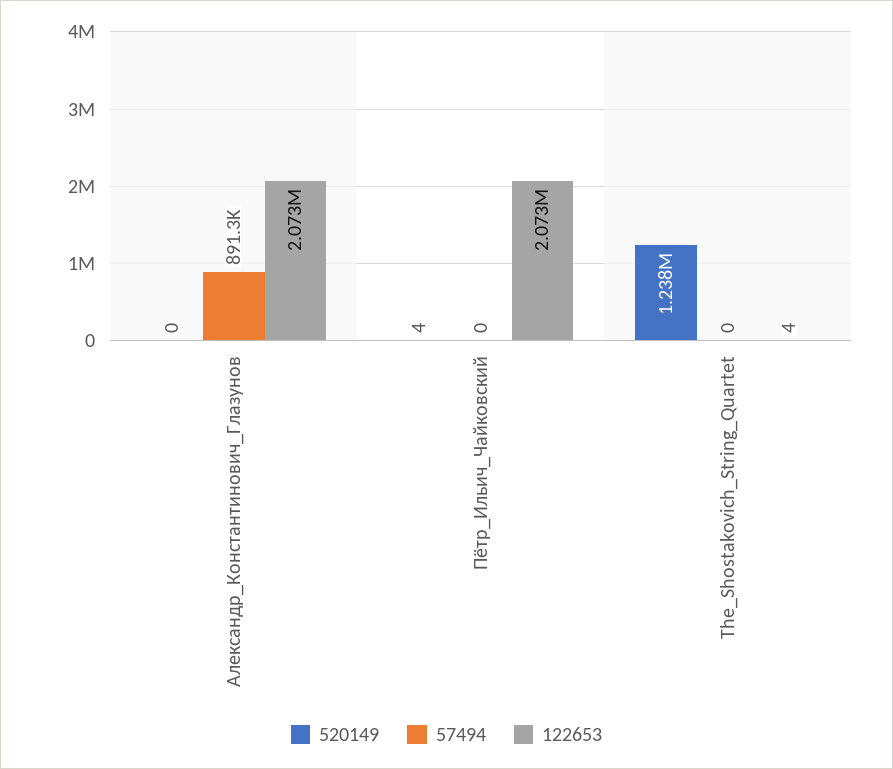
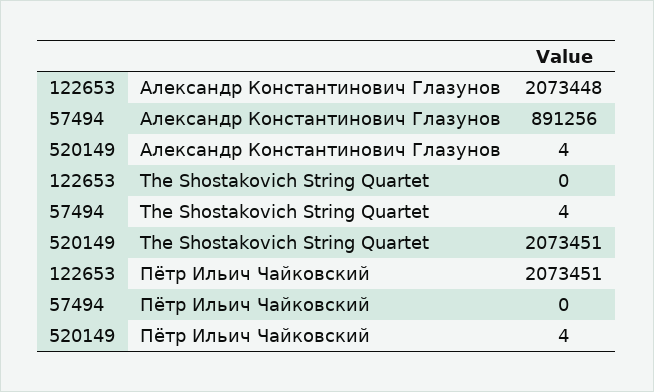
520149, Александр_Константинович_Глазунов: 0 -> 4
520149, The_Shostakovich_String_Quartet: 1238000 -> 2073451
57494, The_Shostakovich_String_Quartet: 0 -> 4
122653, The_Shostakovich_String_Quartet: 4 -> 0

